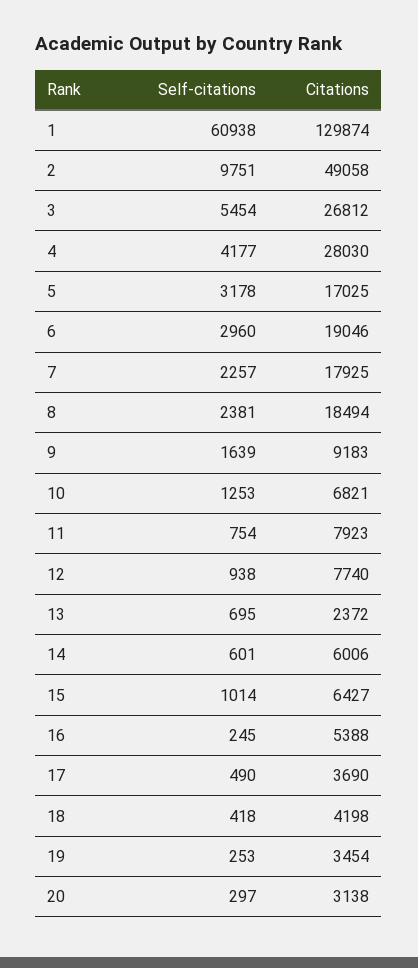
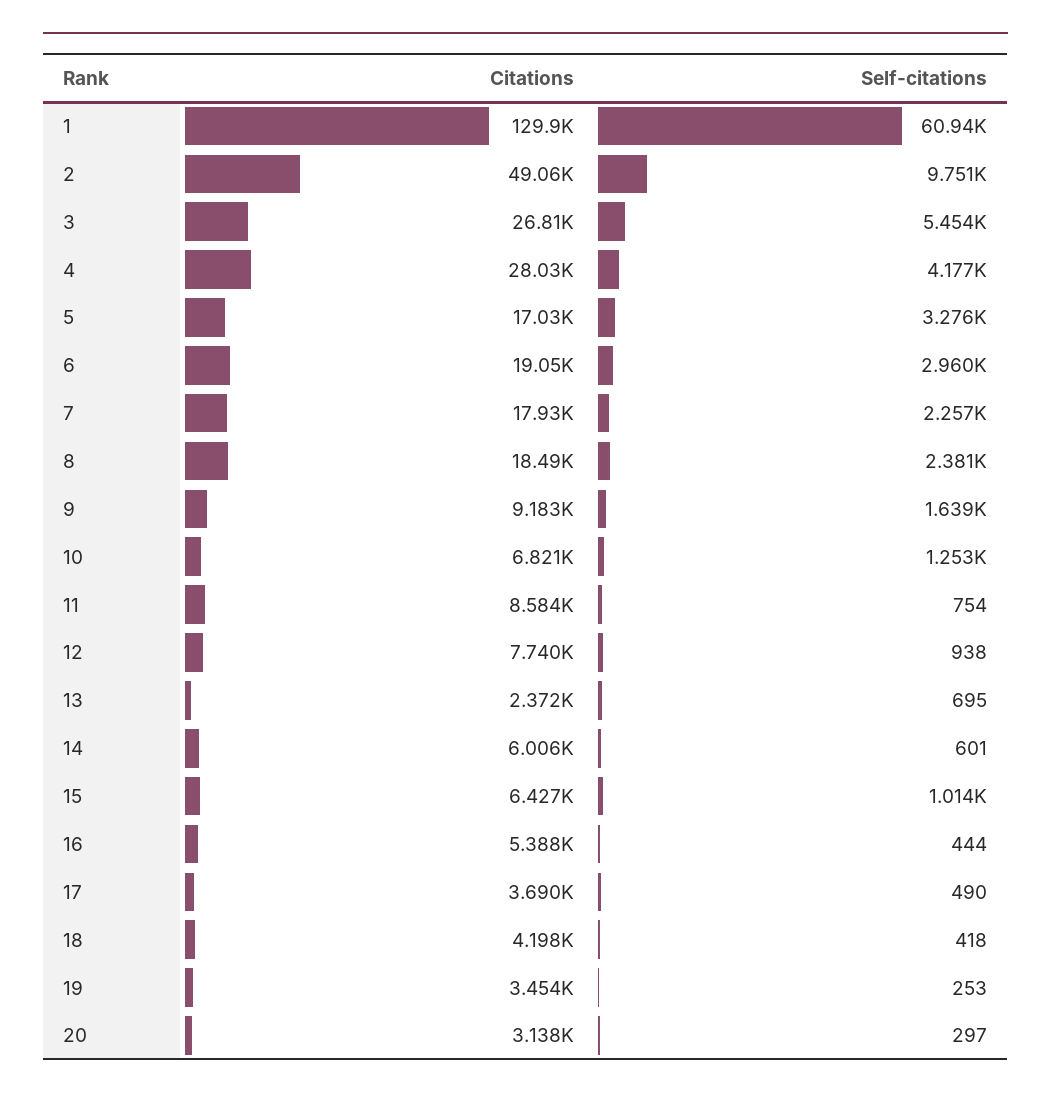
Self-citations, 5: 3178 -> 3276
Citations, 11: 7923 -> 8584
Self-citations, 16: 245 -> 444

